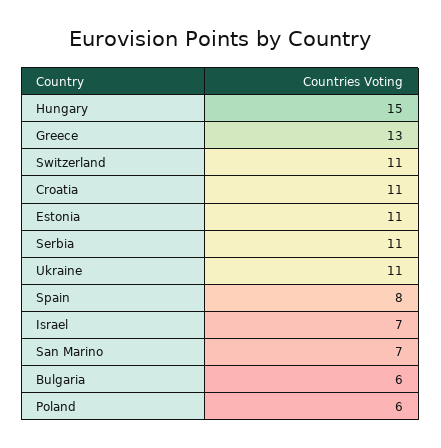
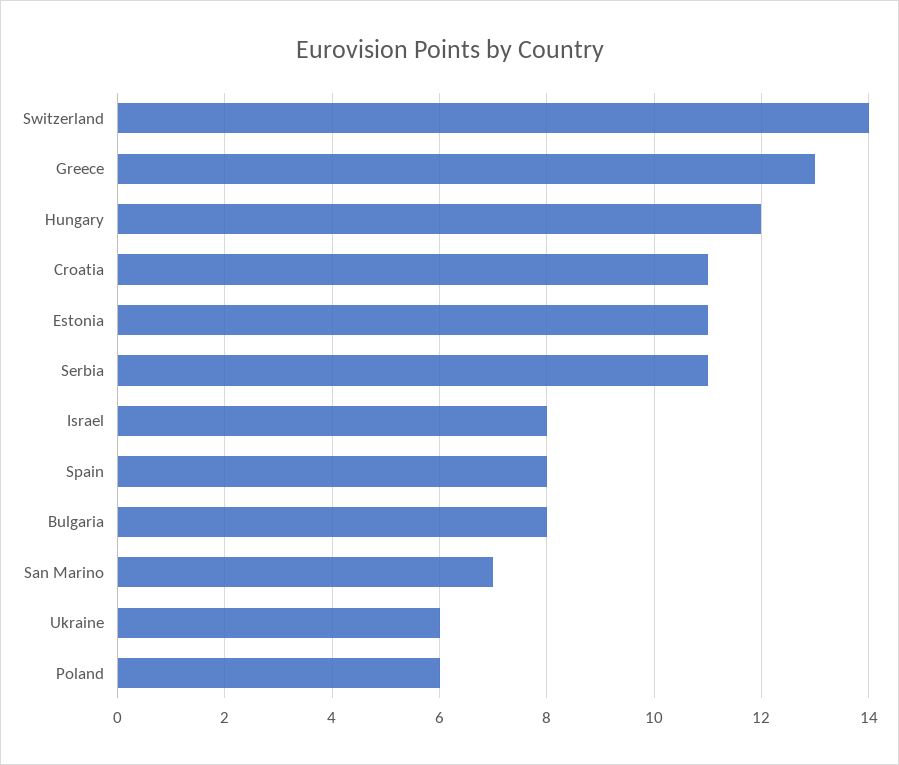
Hungary: 15 -> 12
Switzerland: 11 -> 14
Ukraine: 11 -> 6
Israel: 7 -> 8
Bulgaria: 6 -> 8

